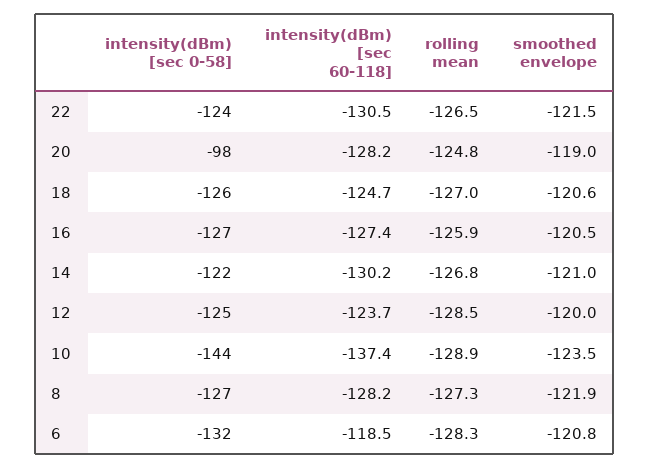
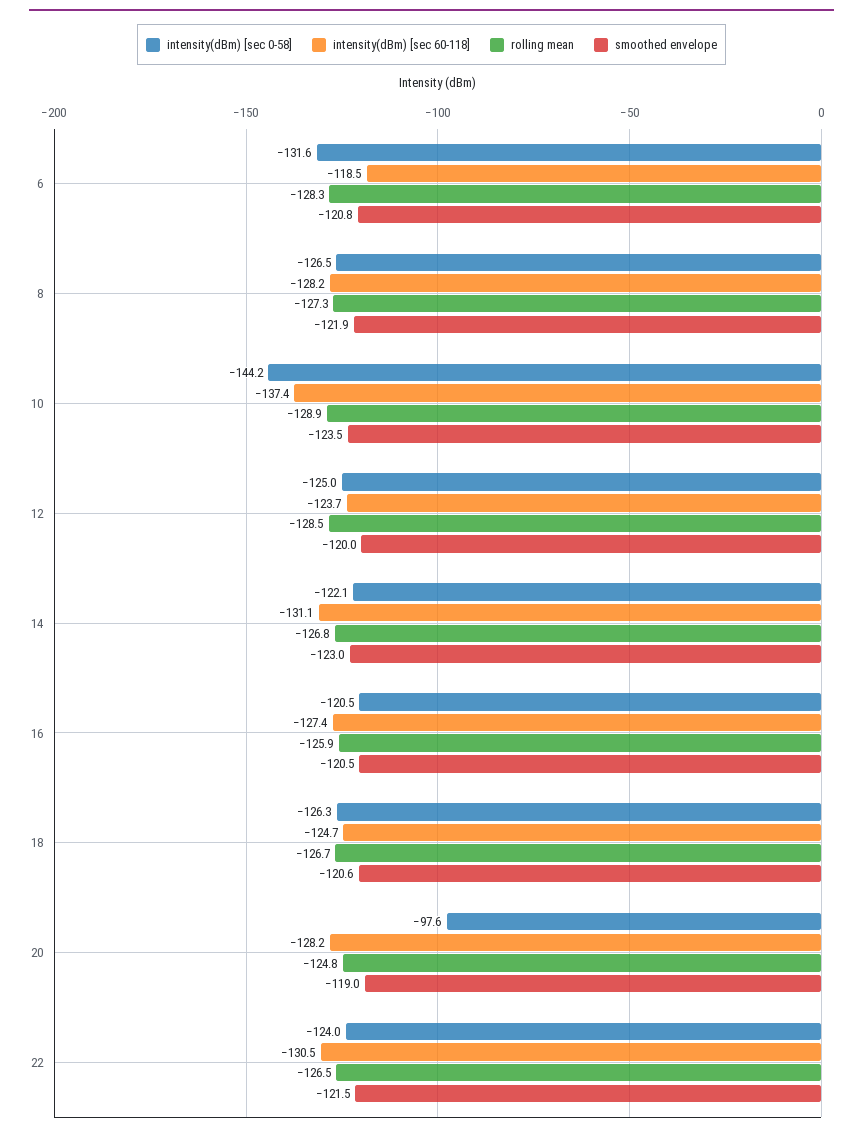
rolling mean, 18: -127 -> -126.7
intensity(dBm) [sec 0-58], 16: -127 -> -120.5
intensity(dBm) [sec 60-118], 14: -130.2 -> -131.1
smoothed envelope, 14: -121 -> -123

